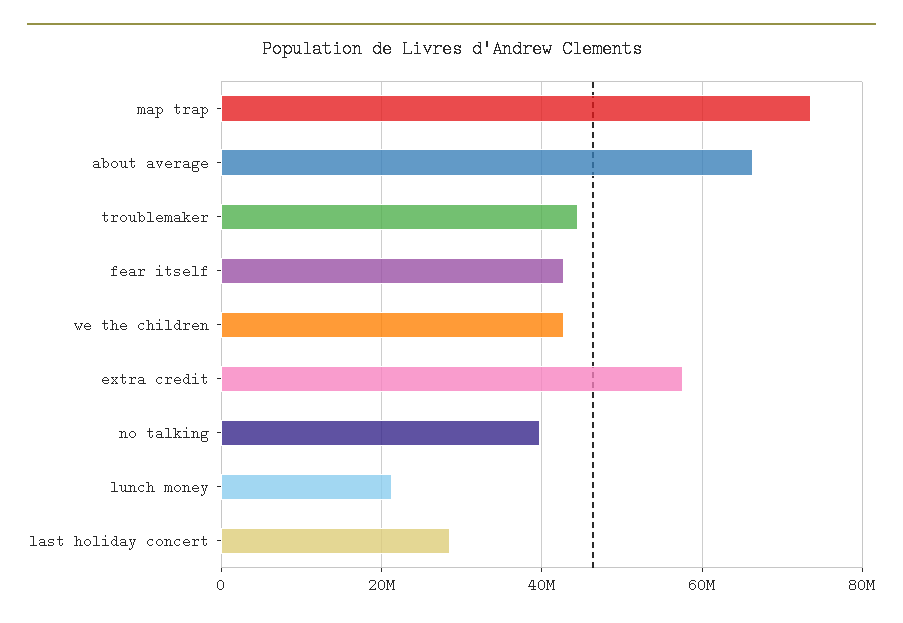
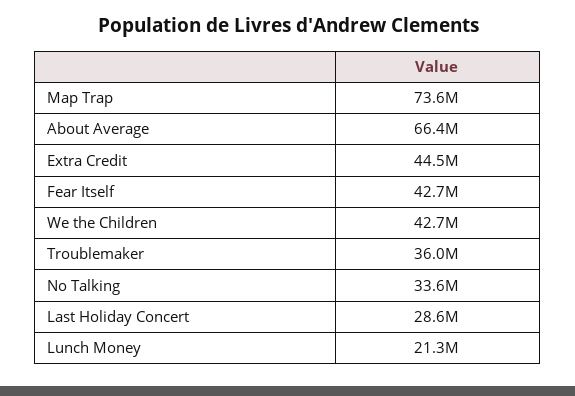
troublemaker: 44000000 -> 36000000
extra credit: 58000000 -> 44500000
no talking: 40000000 -> 33600000

